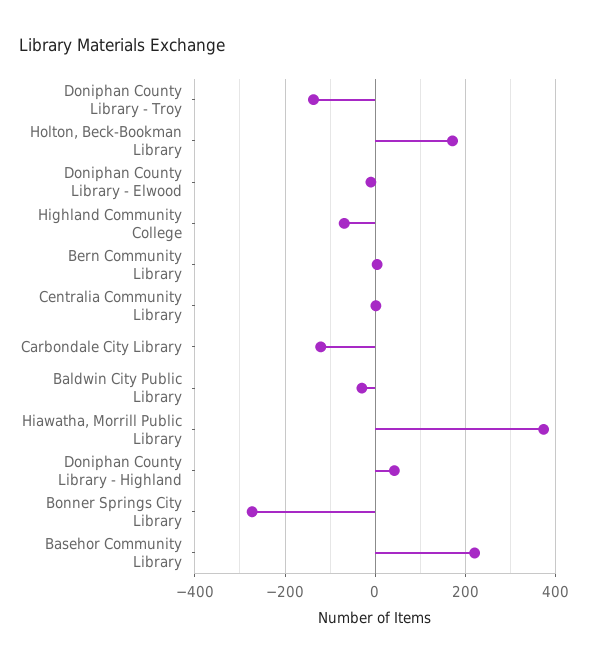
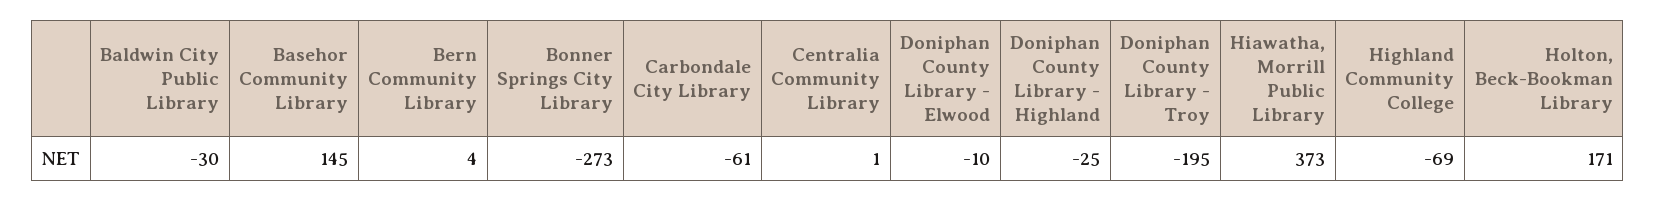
Doniphan County Library - Troy: -140 -> -195
Carbondale City Library: -120 -> -61
Doniphan County Library - Highland: 40 -> -25
Basehor Community Library: 220 -> 145

